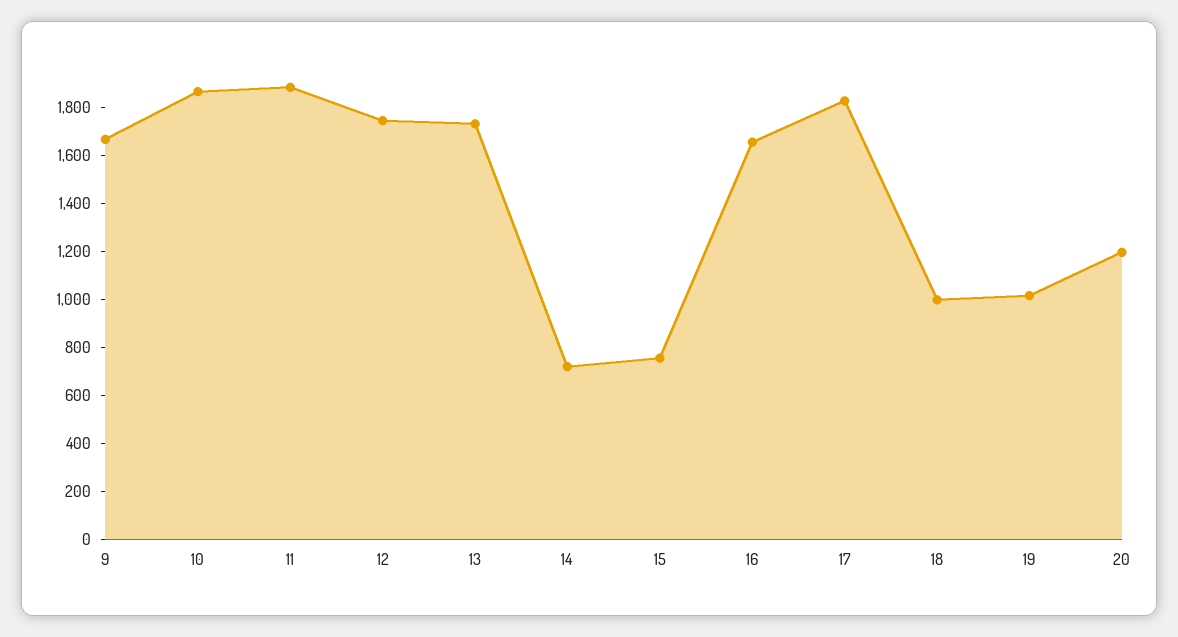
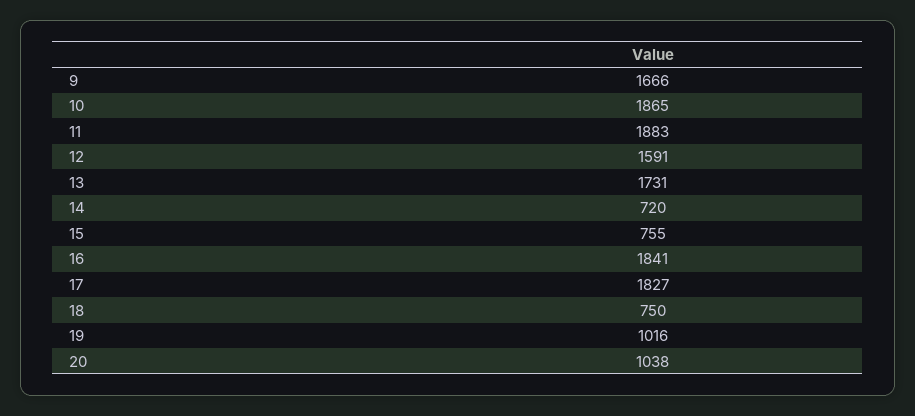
12: 1750 -> 1591
16: 1650 -> 1841
18: 1000 -> 750
20: 1200 -> 1038

